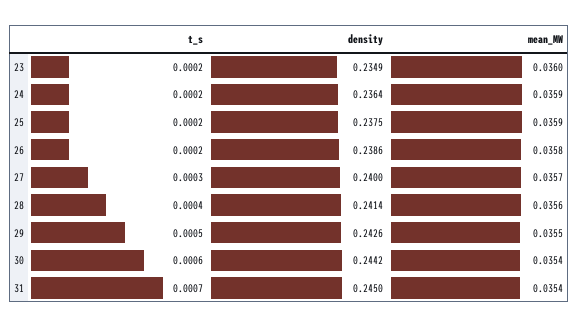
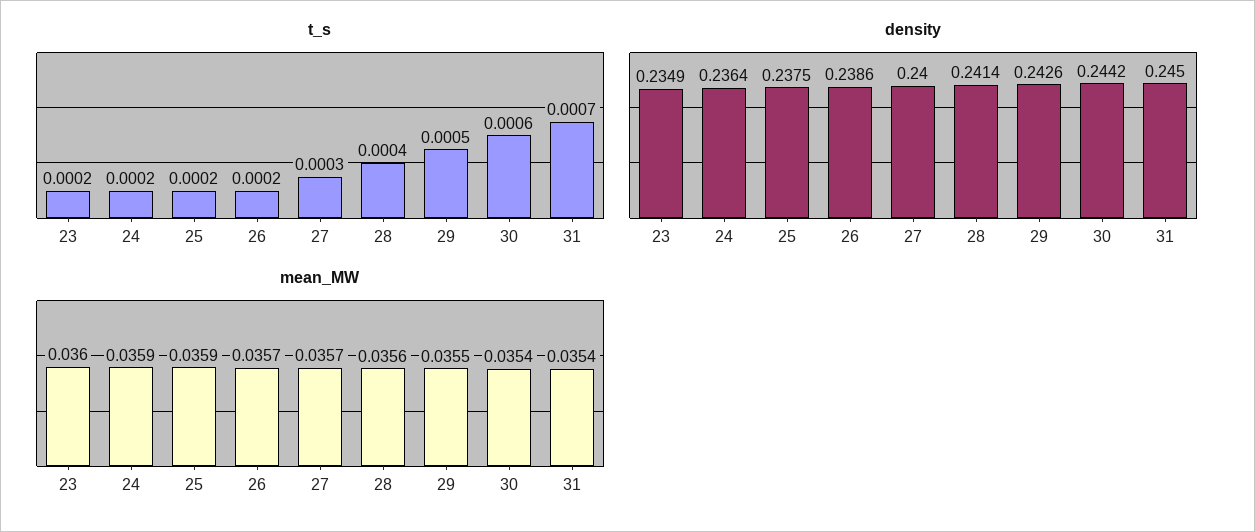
mean_MW, 26: 0.0358 -> 0.0357

